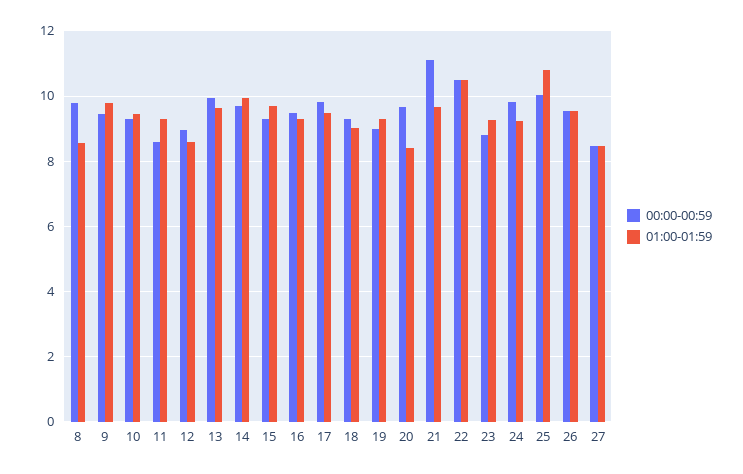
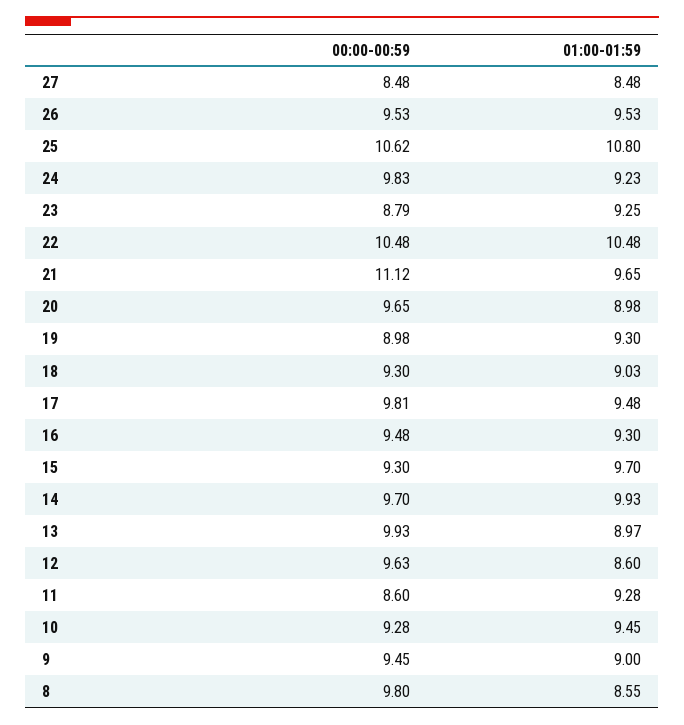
01:00-01:59, 9: 9.8 -> 9
00:00-00:59, 12: 9 -> 9.63
01:00-01:59, 13: 9.6 -> 8.97
01:00-01:59, 20: 8.4 -> 8.98
00:00-00:59, 25: 10 -> 10.62

